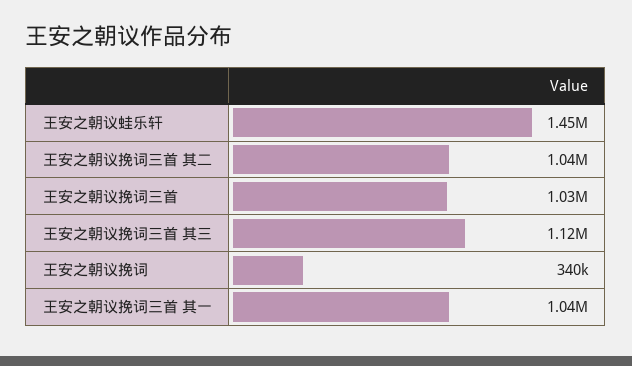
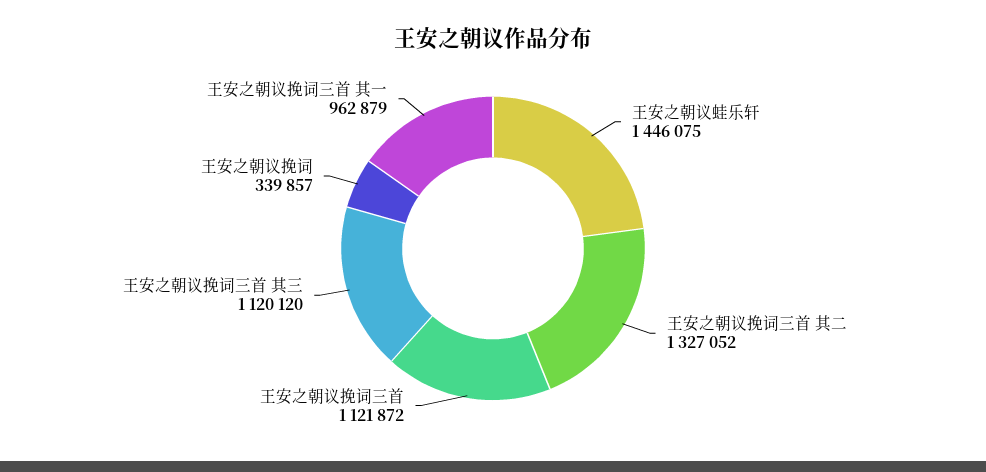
王安之朝议挽词三首 其二: 1040000 -> 1327052
王安之朝议挽词三首: 1030000 -> 1121872
王安之朝议挽词三首 其一: 1040000 -> 962879

